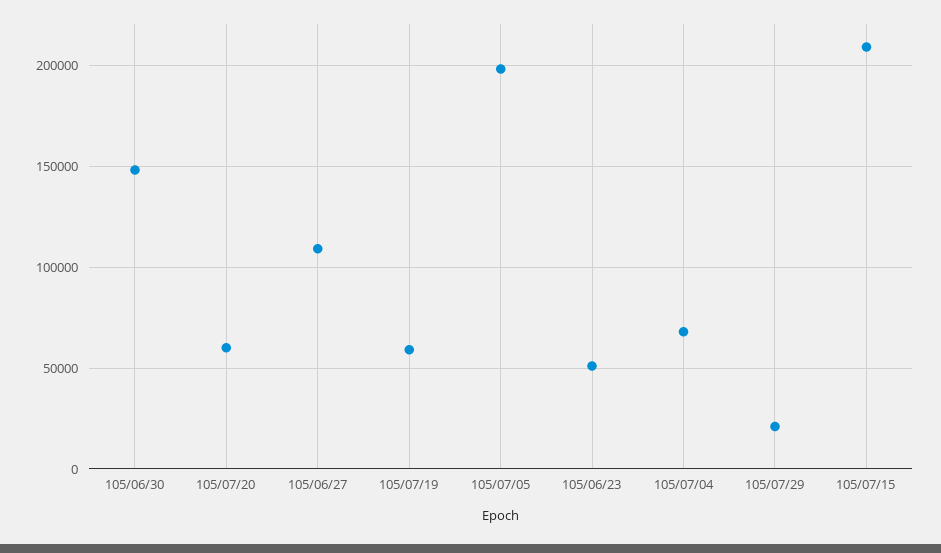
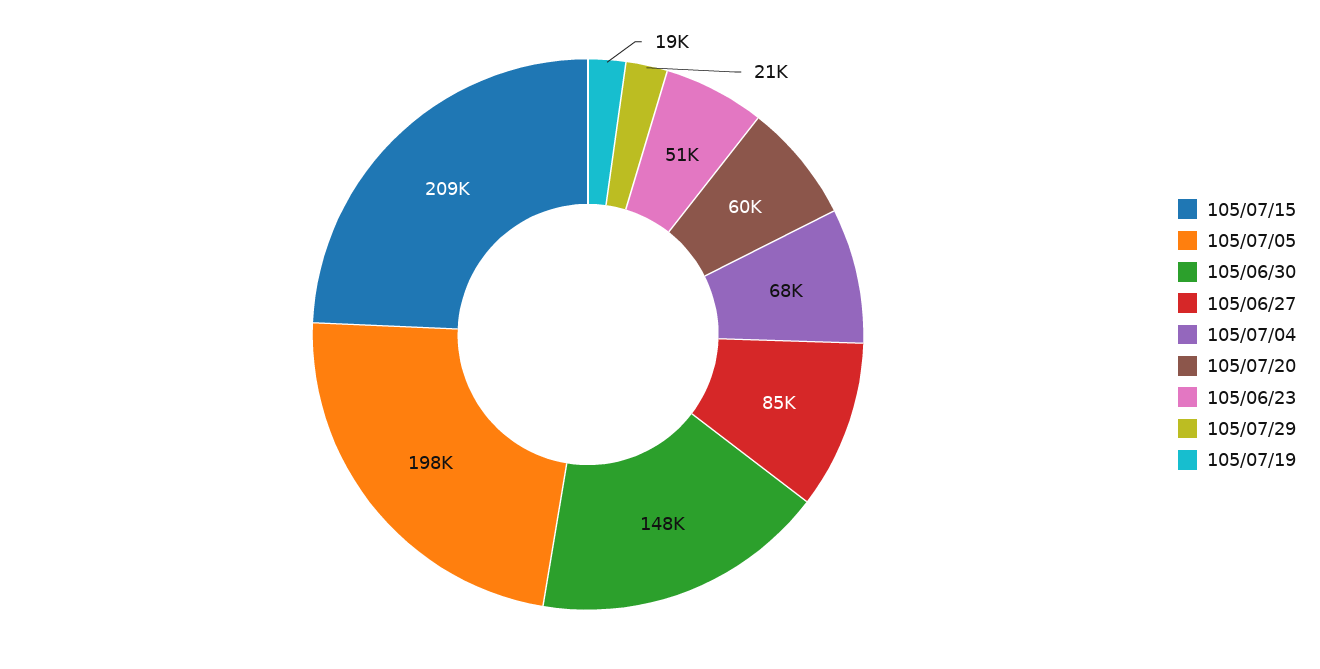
105/06/27: 110000 -> 85000
105/07/19: 60000 -> 19000

